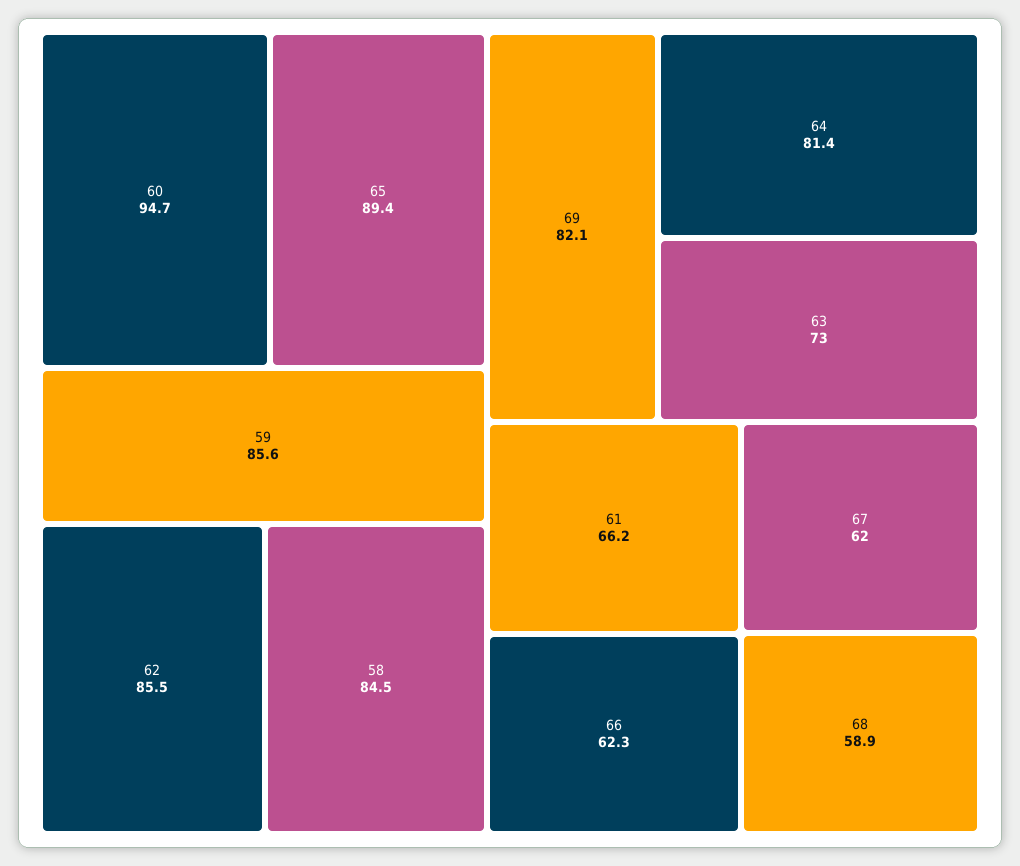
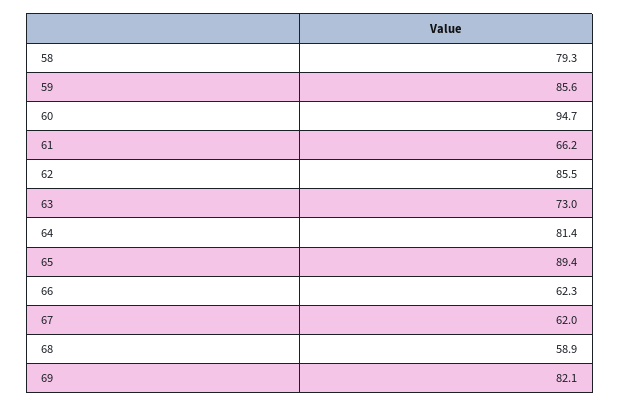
58: 84.5 -> 79.3

